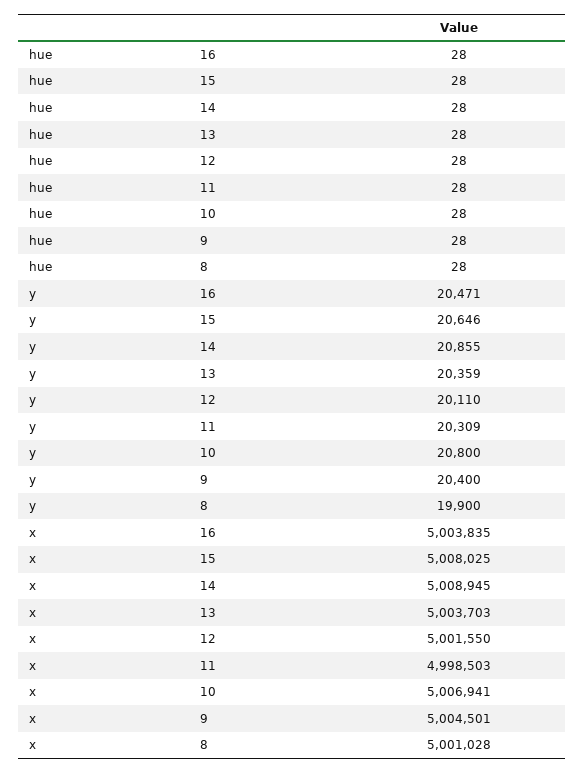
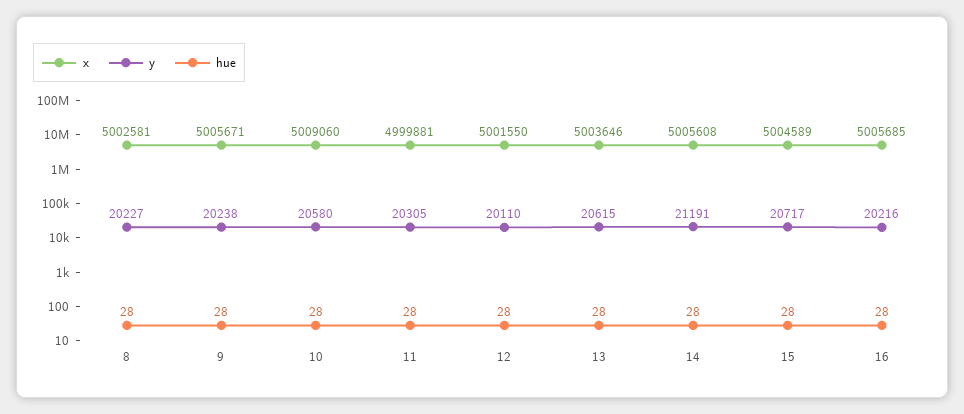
y, 16: 20471 -> 20216
y, 15: 20646 -> 20717
y, 14: 20855 -> 21191
y, 13: 20359 -> 20615
y, 11: 20309 -> 20305
y, 10: 20800 -> 20580
y, 9: 20400 -> 20238
y, 8: 19900 -> 20227
x, 16: 5003835 -> 5005685
x, 15: 5008025 -> 5004589
x, 14: 5008945 -> 5005608
x, 13: 5003703 -> 5003646
x, 11: 4998503 -> 4999881
x, 10: 5006941 -> 5009060
x, 9: 5004501 -> 5005671
x, 8: 5001028 -> 5002581

